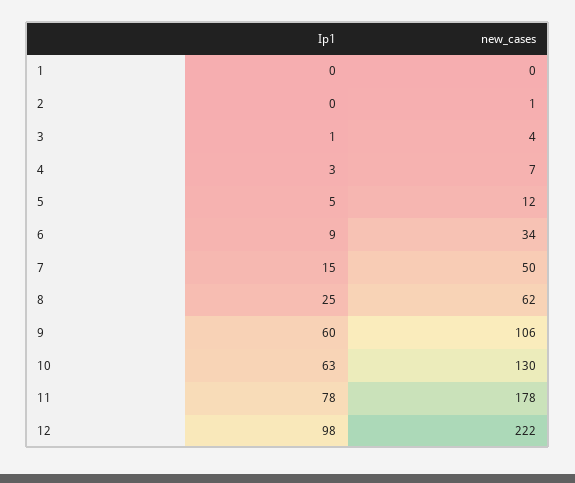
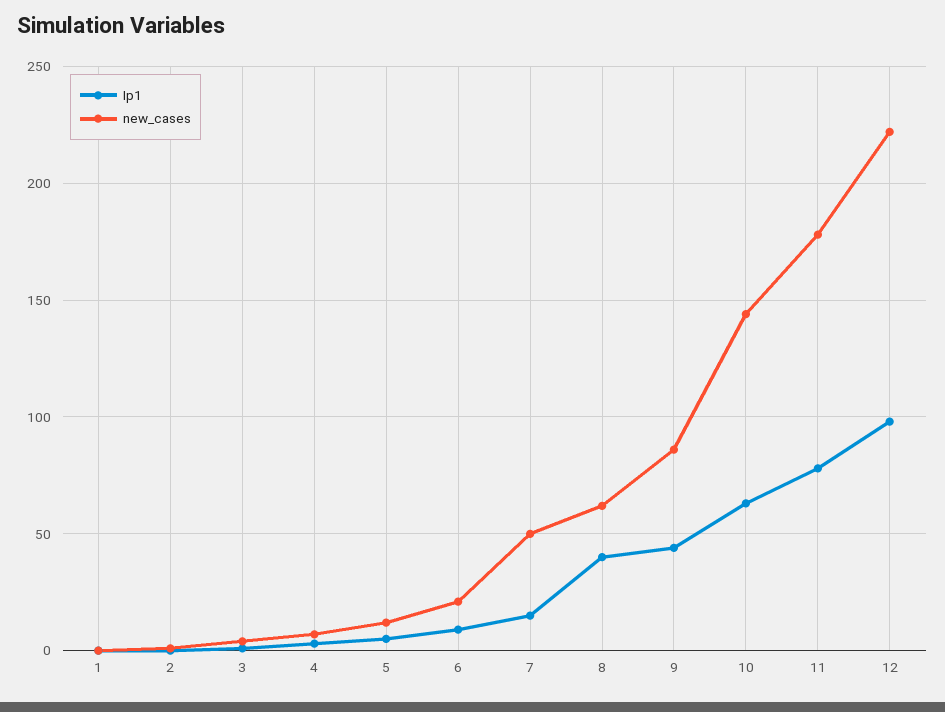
new_cases, 6: 34 -> 20
Ip1, 8: 25 -> 40
Ip1, 9: 60 -> 45
new_cases, 9: 106 -> 85
new_cases, 10: 130 -> 145

